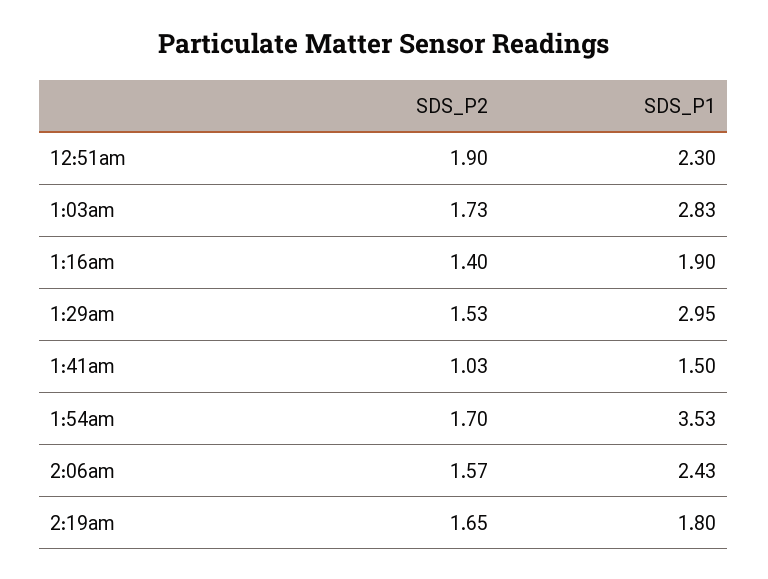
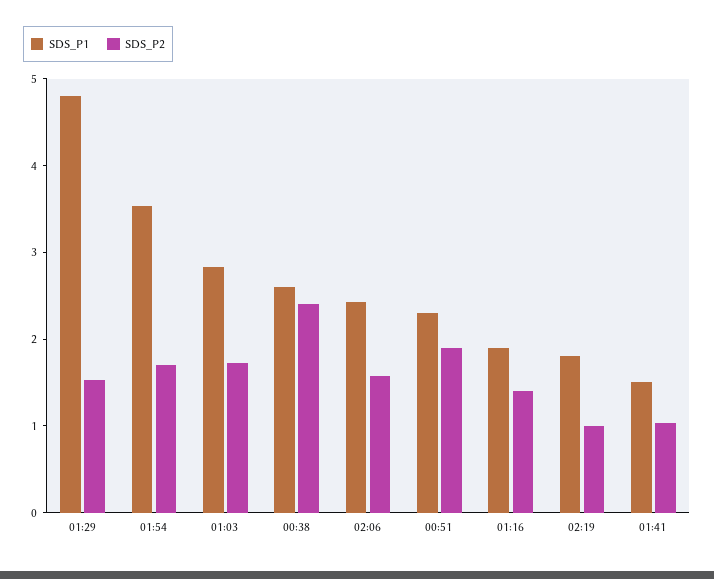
SDS_P1, 1:29am: 2.95 -> 4.8
SDS_P2, 2:19am: 1.65 -> 1
SDS_P1, 00:38: none -> 2.6
SDS_P2, 00:38: none -> 2.4

